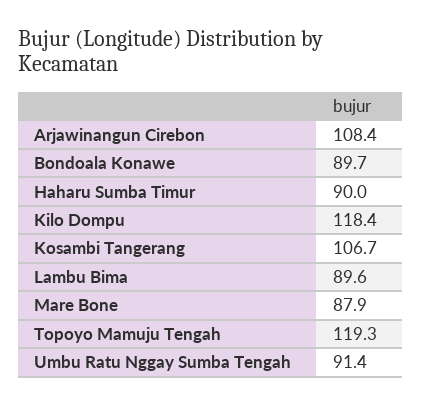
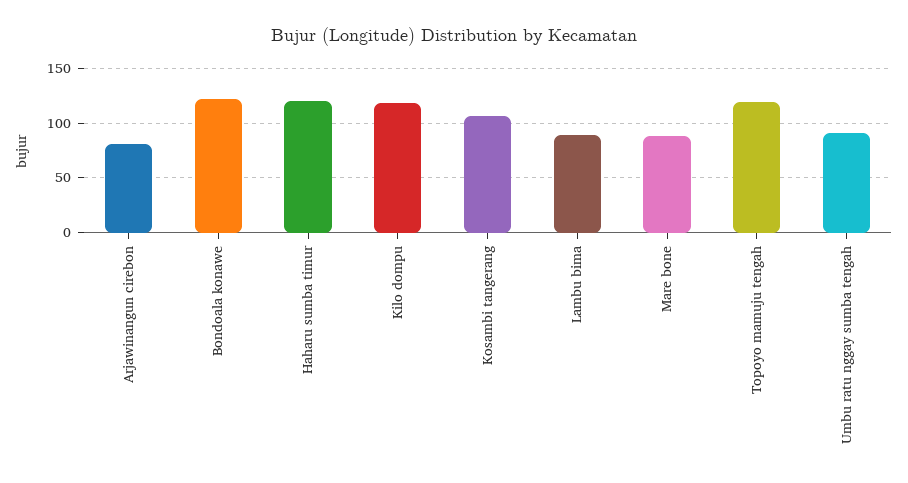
Arjawinangun Cirebon: 108.4 -> 80
Bondoala Konawe: 89.7 -> 120
Haharu Sumba Timur: 90 -> 120

